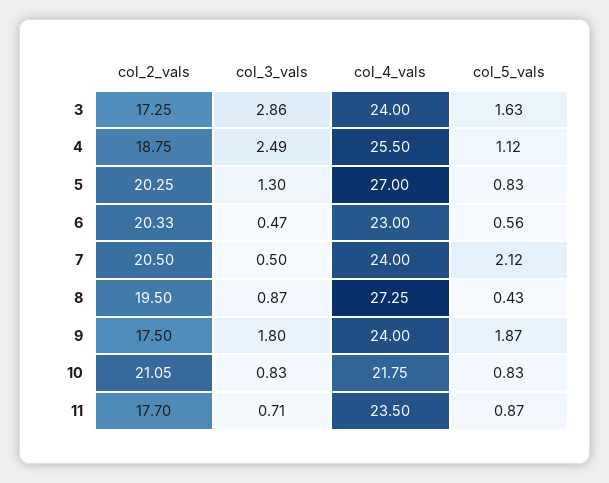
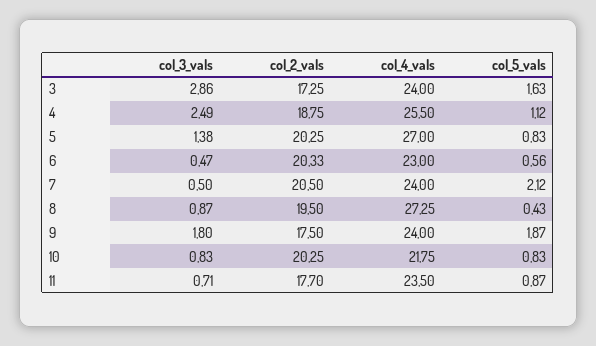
col_3_vals, 5: 1.3 -> 1.38
col_2_vals, 10: 21.05 -> 20.25

